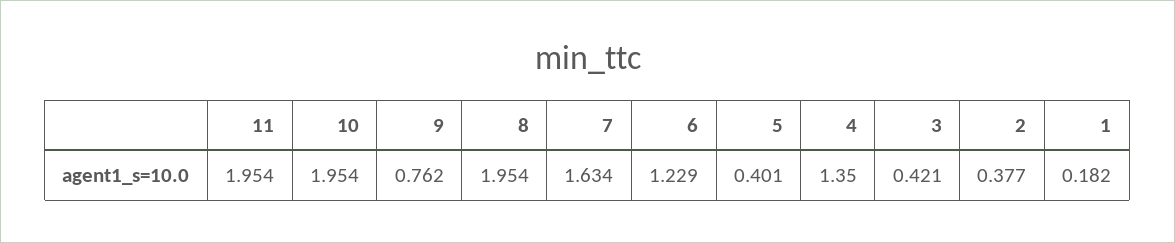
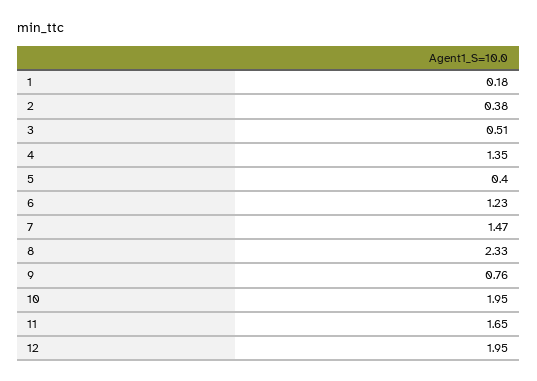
11: 1.954 -> 1.65
8: 1.954 -> 2.33
7: 1.634 -> 1.47
3: 0.421 -> 0.51
12: none -> 1.95

